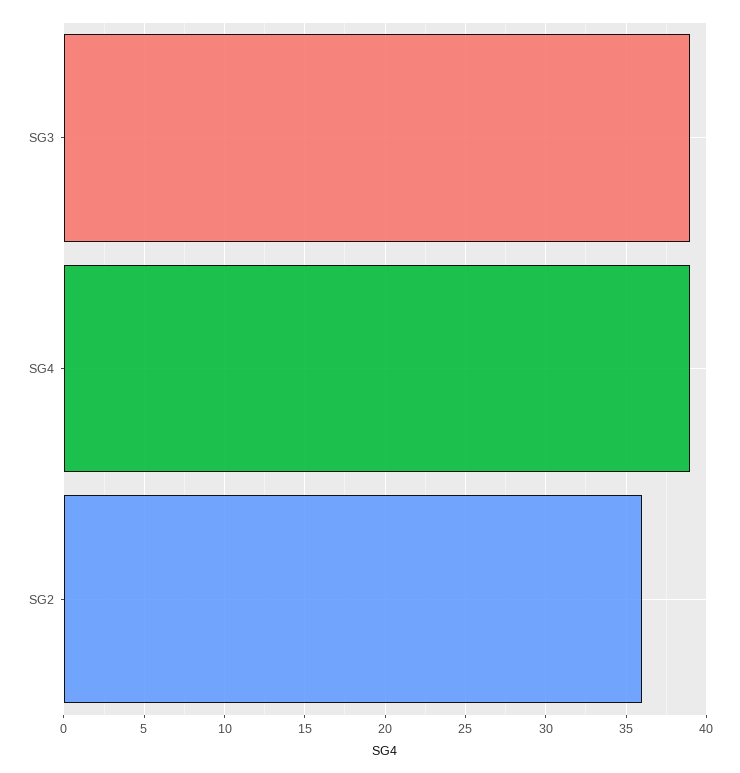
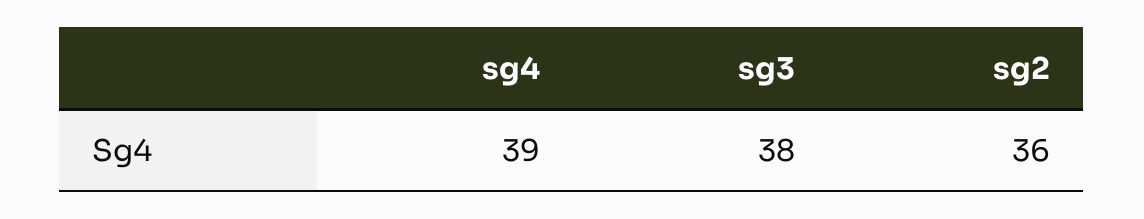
SG3: 39 -> 38

